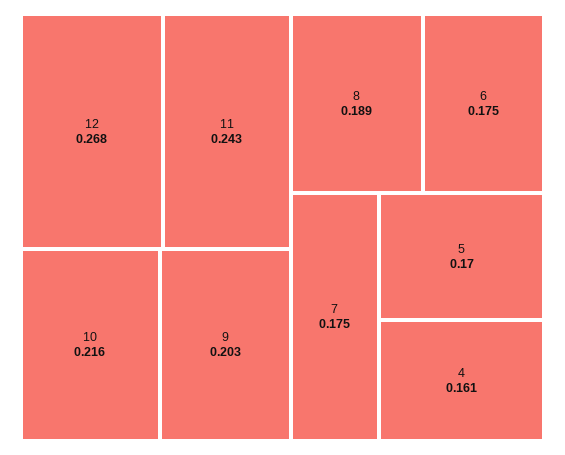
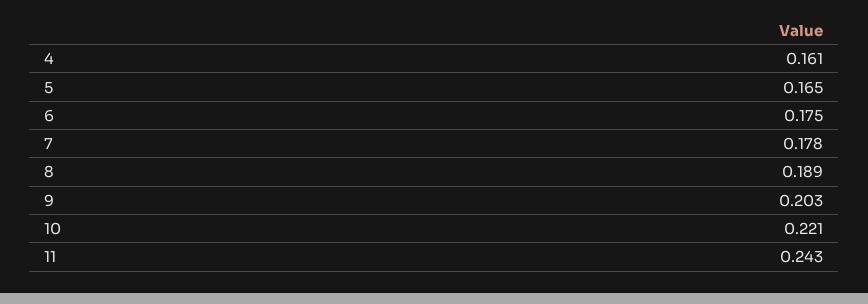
12: 0.268 -> none
10: 0.216 -> 0.221
7: 0.175 -> 0.178
5: 0.17 -> 0.165

